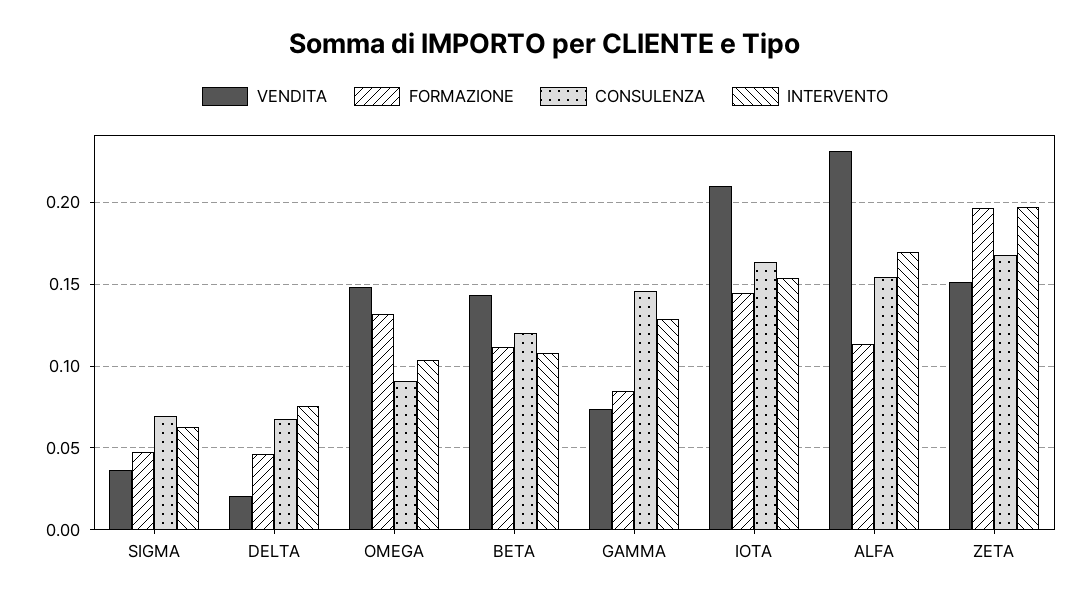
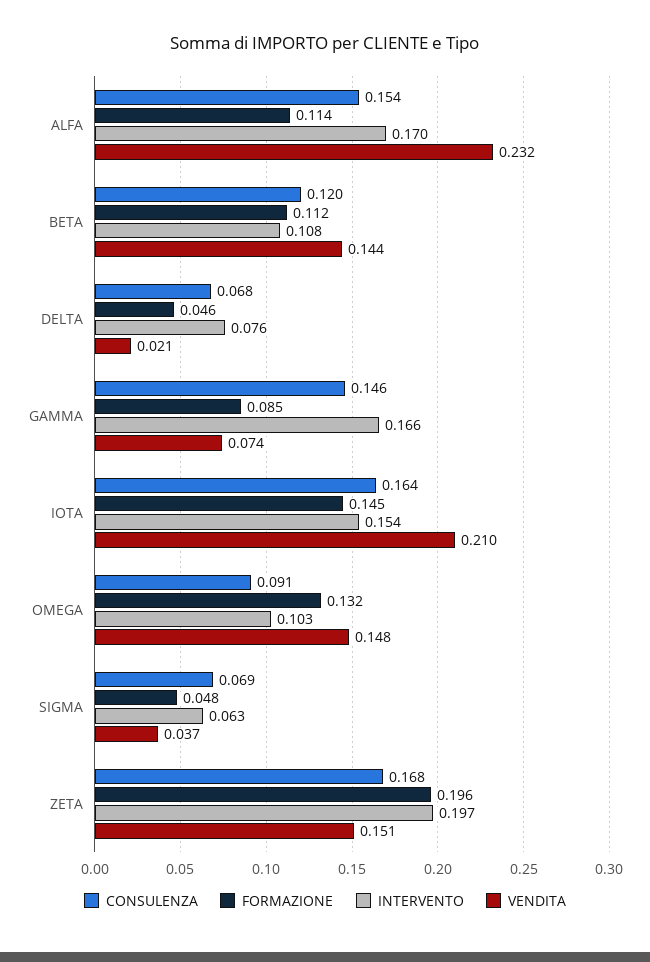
INTERVENTO, GAMMA: 0.13 -> 0.166

